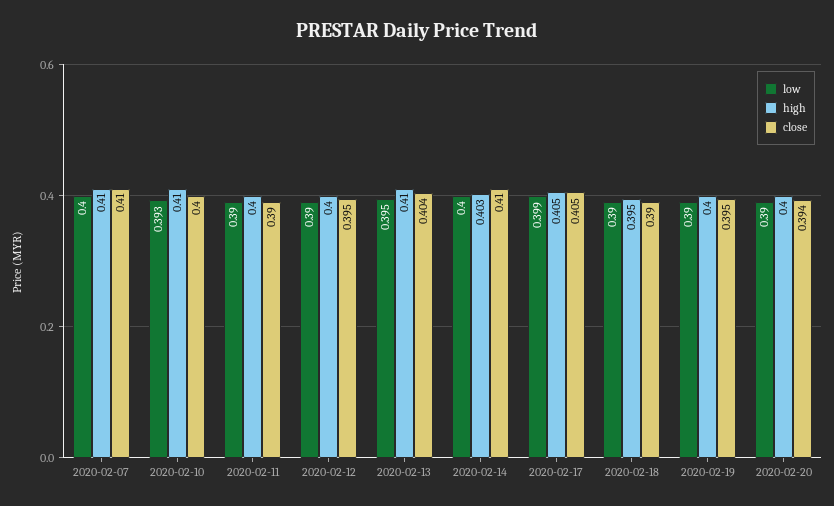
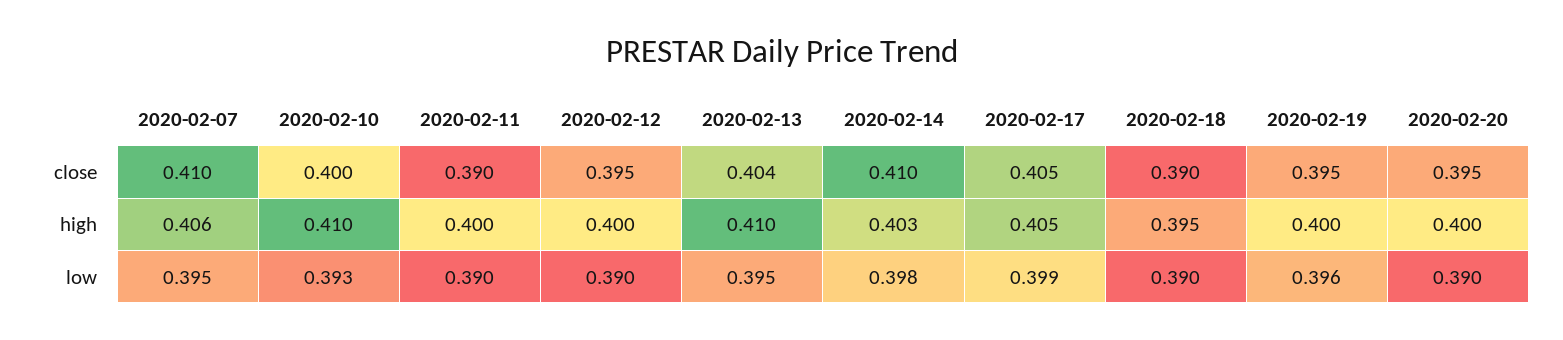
low, 2020-02-07: 0.4 -> 0.395
high, 2020-02-07: 0.41 -> 0.406
low, 2020-02-14: 0.4 -> 0.398
low, 2020-02-19: 0.39 -> 0.396
close, 2020-02-20: 0.394 -> 0.395

